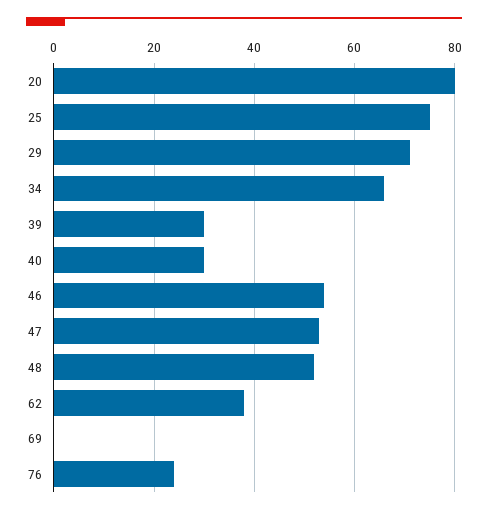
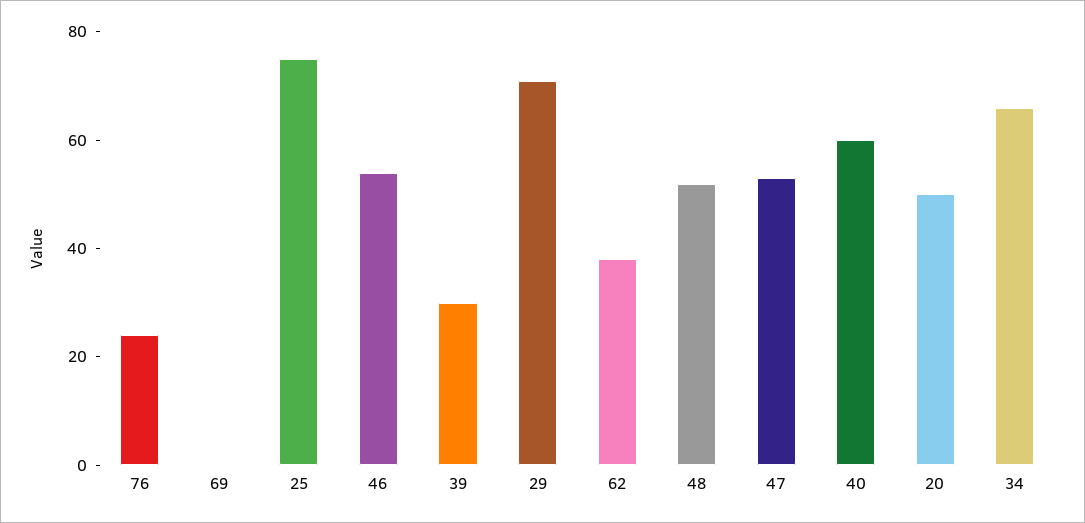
20: 80 -> 50
40: 30 -> 60

